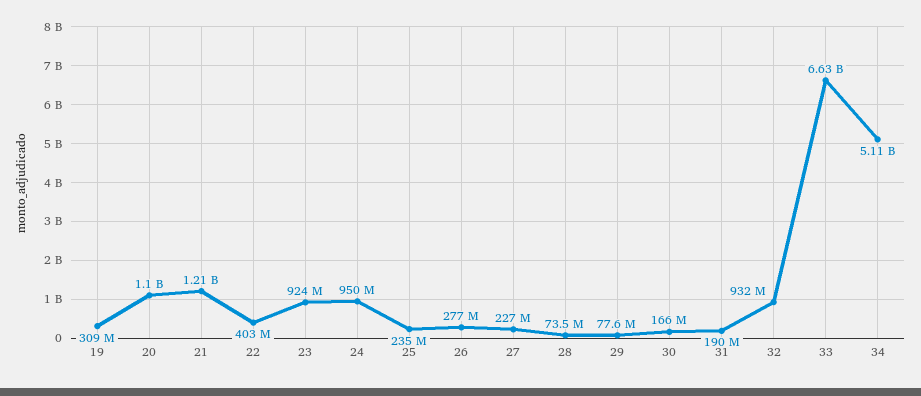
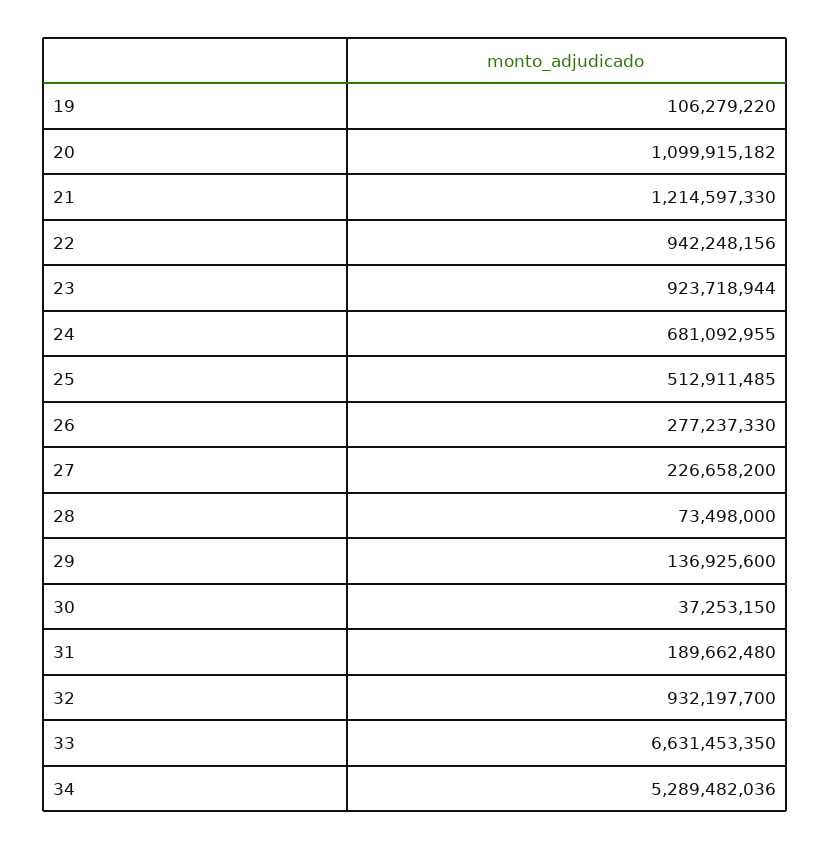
19: 309000000 -> 106279220
22: 403000000 -> 942248156
24: 950000000 -> 681092955
25: 235000000 -> 512911485
29: 77600000 -> 136925600
30: 166000000 -> 37253150
34: 5110000000 -> 5289482036

